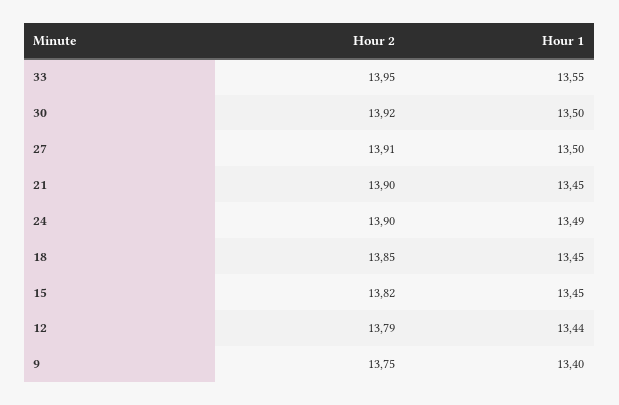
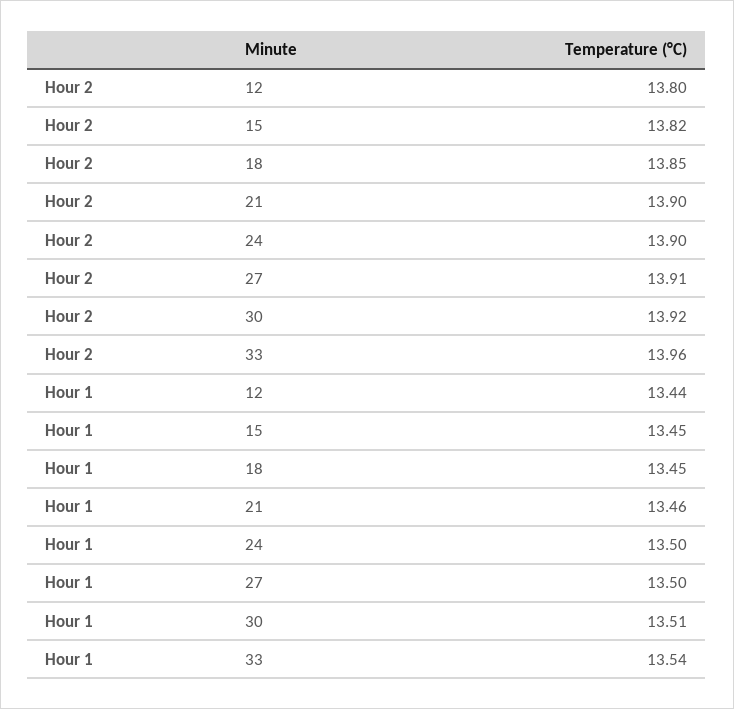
Hour 2, 33: 13.95 -> 13.96
Hour 1, 33: 13.55 -> 13.54
Hour 1, 30: 13.5 -> 13.51
Hour 1, 21: 13.45 -> 13.46
Hour 1, 24: 13.49 -> 13.5
Hour 2, 12: 13.79 -> 13.8
Hour 2, 9: 13.75 -> none
Hour 1, 9: 13.4 -> none

